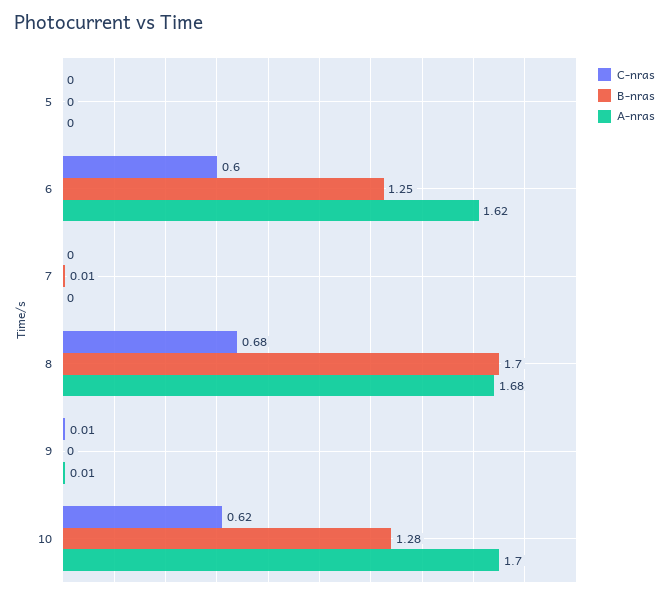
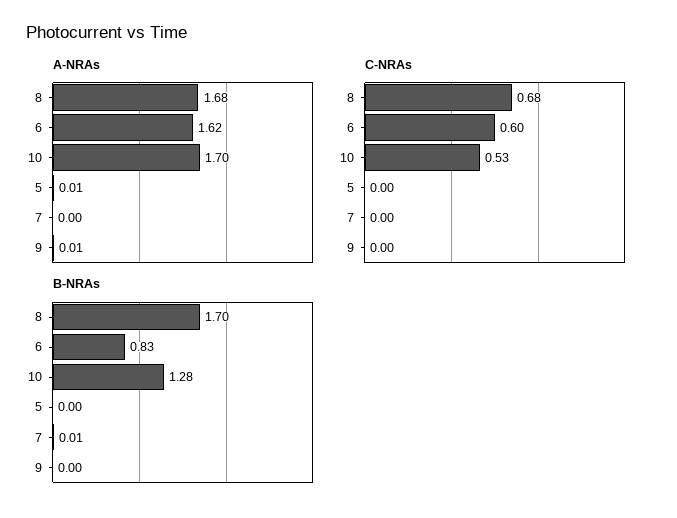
A-nras, 5: 0 -> 0.01
B-nras, 6: 1.25 -> 0.83
C-nras, 9: 0.01 -> 0
C-nras, 10: 0.62 -> 0.53

